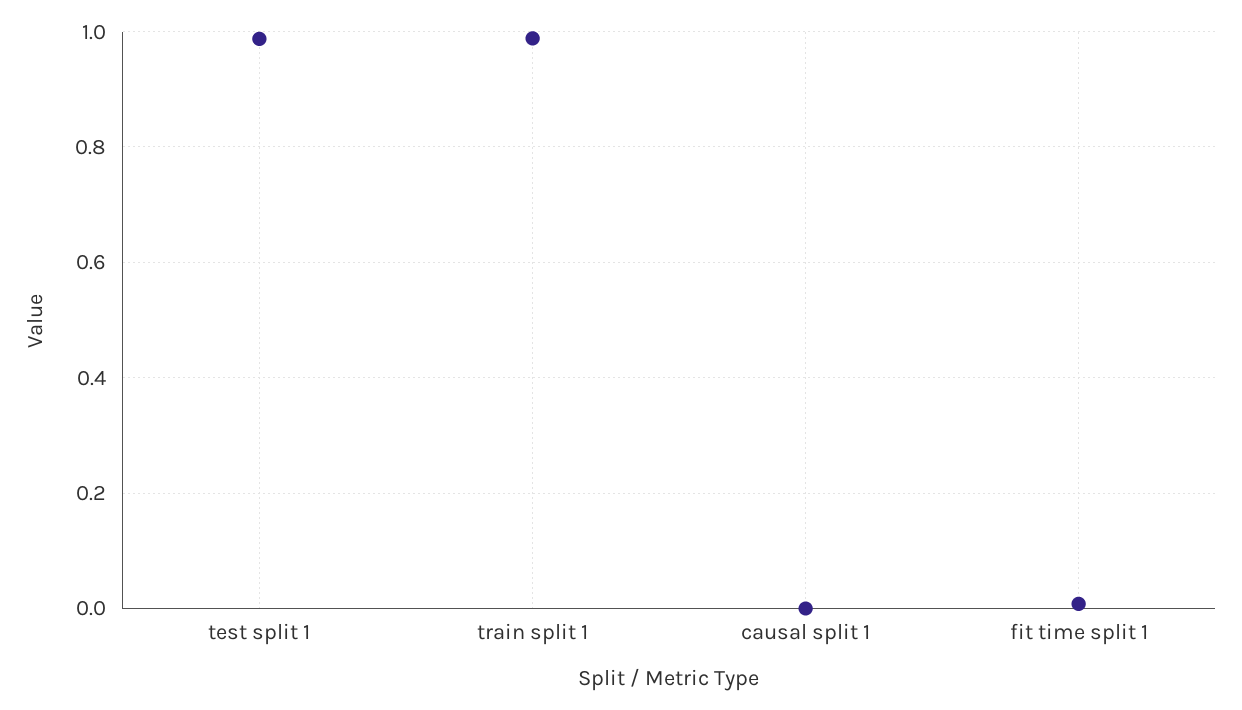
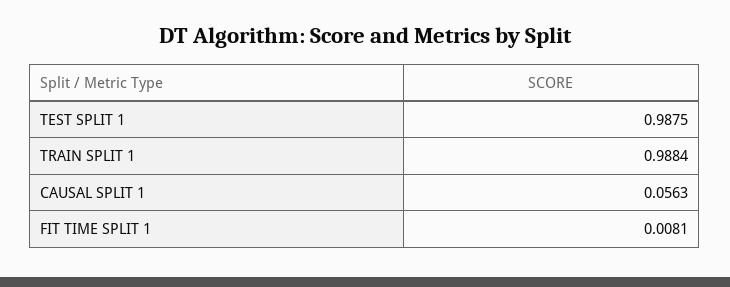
causal split 1: 0 -> 0.0563

